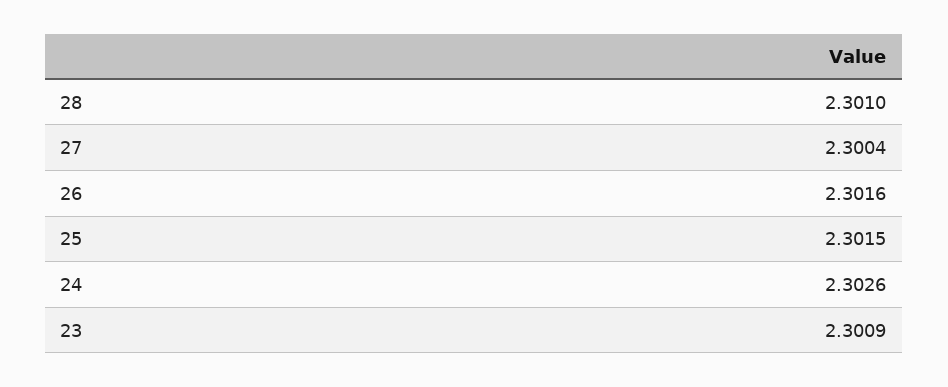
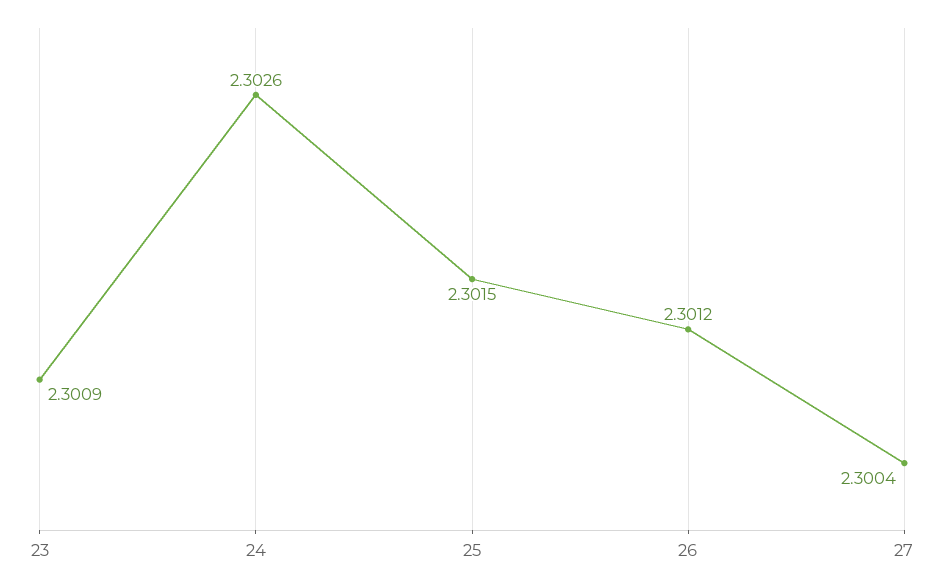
28: 2.301 -> none
26: 2.3016 -> 2.3012

